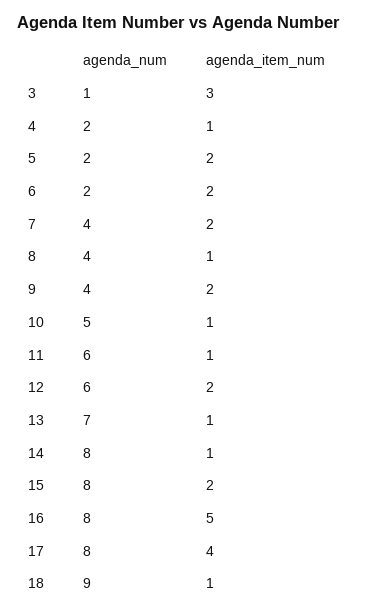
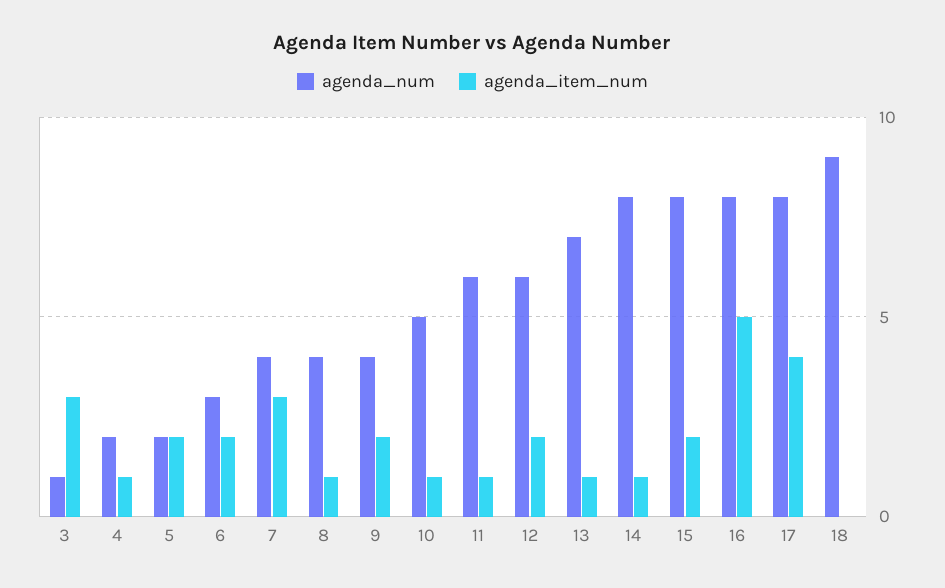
agenda_num, 6: 2 -> 3
agenda_item_num, 7: 2 -> 3
agenda_item_num, 18: 1 -> 0

